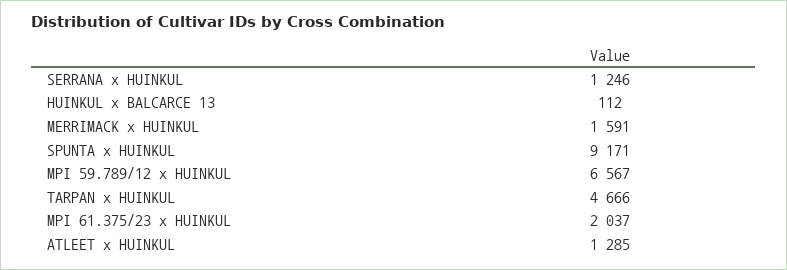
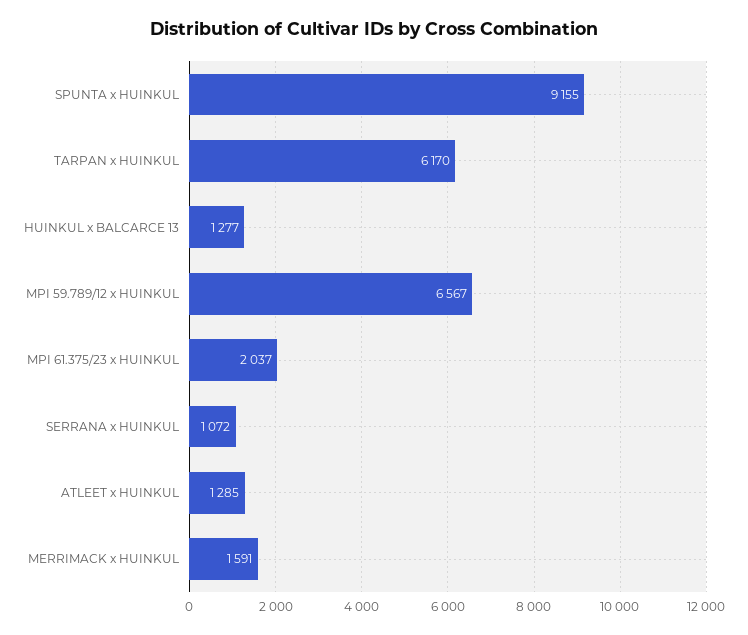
SERRANA x HUINKUL: 1246 -> 1072
HUINKUL x BALCARCE 13: 112 -> 1277
SPUNTA x HUINKUL: 9171 -> 9155
TARPAN x HUINKUL: 4666 -> 6170

